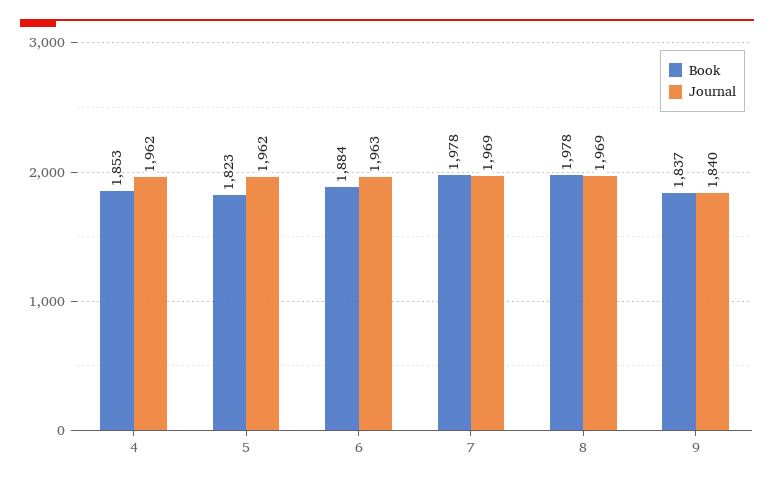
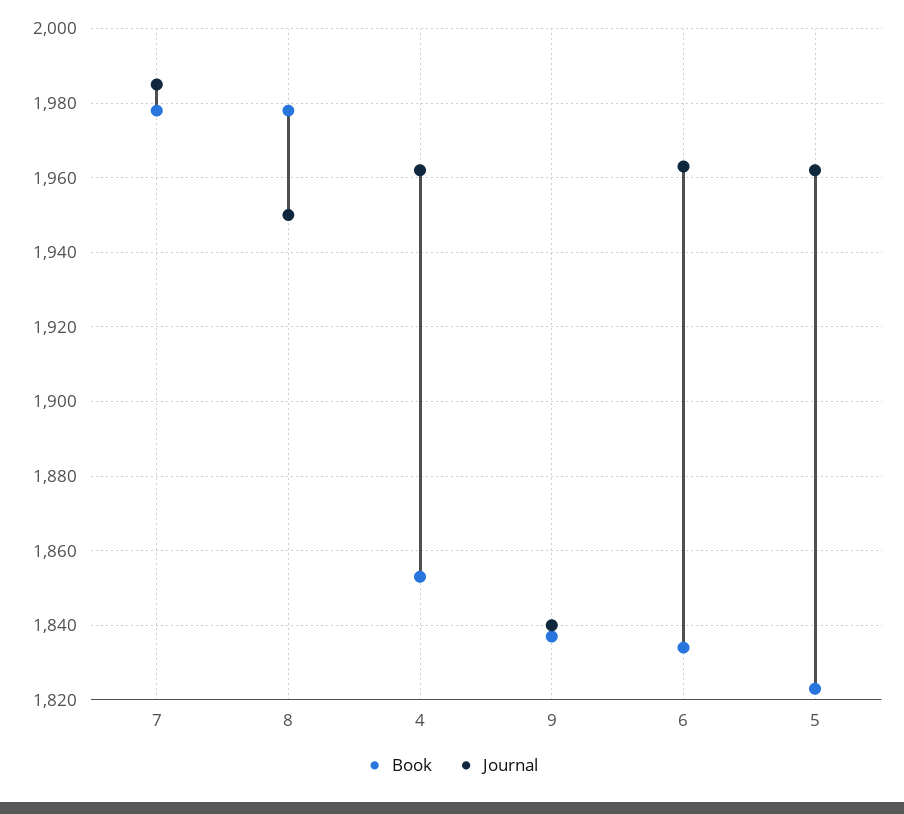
Book, 6: 1884 -> 1835
Journal, 7: 1969 -> 1985
Journal, 8: 1969 -> 1950

